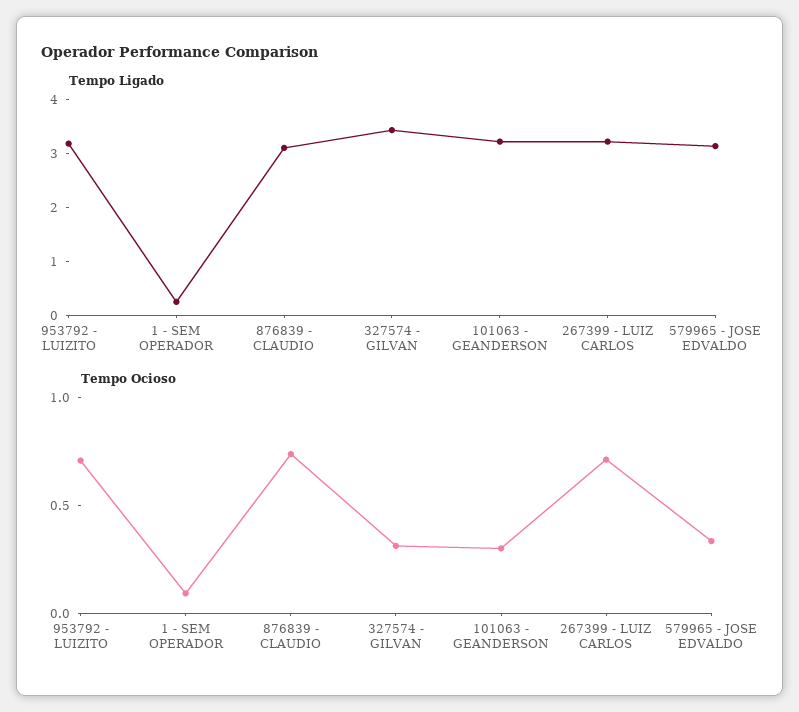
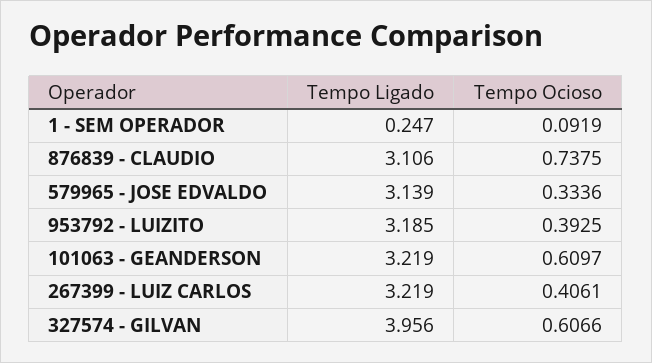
Tempo Ligado, 327574 - GILVAN: 3.4 -> 3.956
Tempo Ocioso, 953792 - LUIZITO: 0.7 -> 0.3925
Tempo Ocioso, 327574 - GILVAN: 0.3 -> 0.6066
Tempo Ocioso, 101063 - GEANDERSON: 0.3 -> 0.6097
Tempo Ocioso, 267399 - LUIZ CARLOS: 0.7 -> 0.4061

